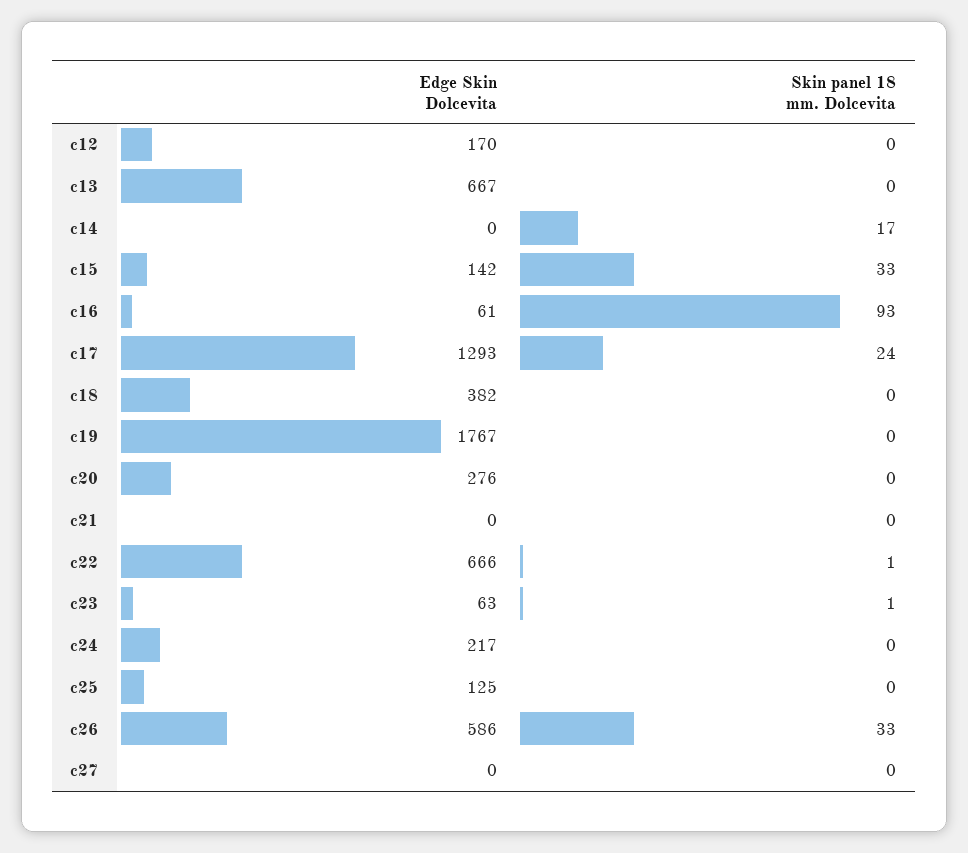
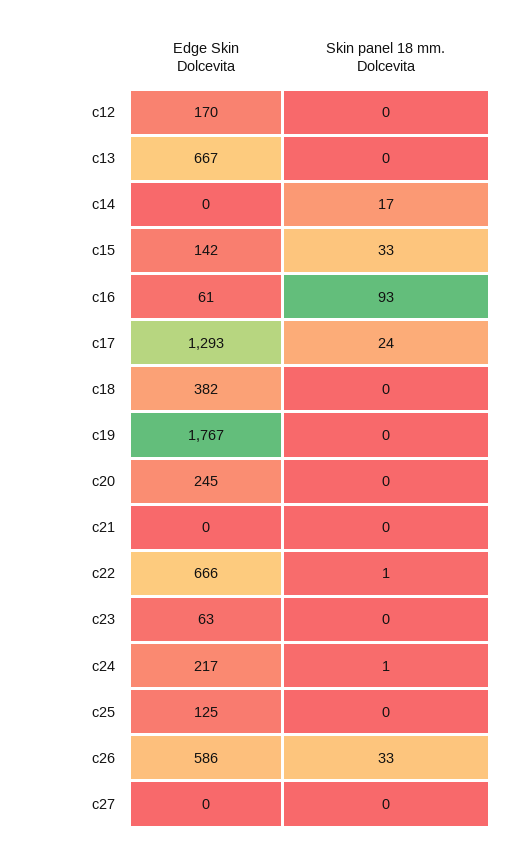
Edge Skin Dolcevita, c20: 276 -> 245
Skin panel 18 mm. Dolcevita, c23: 1 -> 0
Skin panel 18 mm. Dolcevita, c24: 0 -> 1

